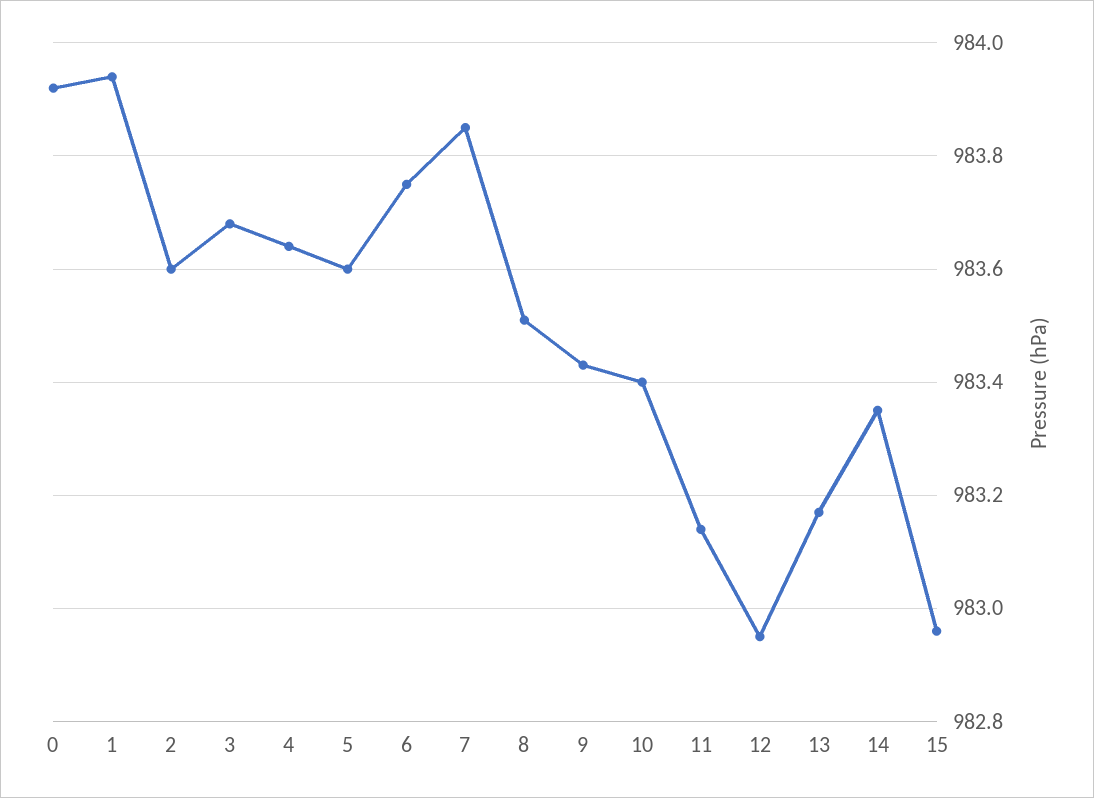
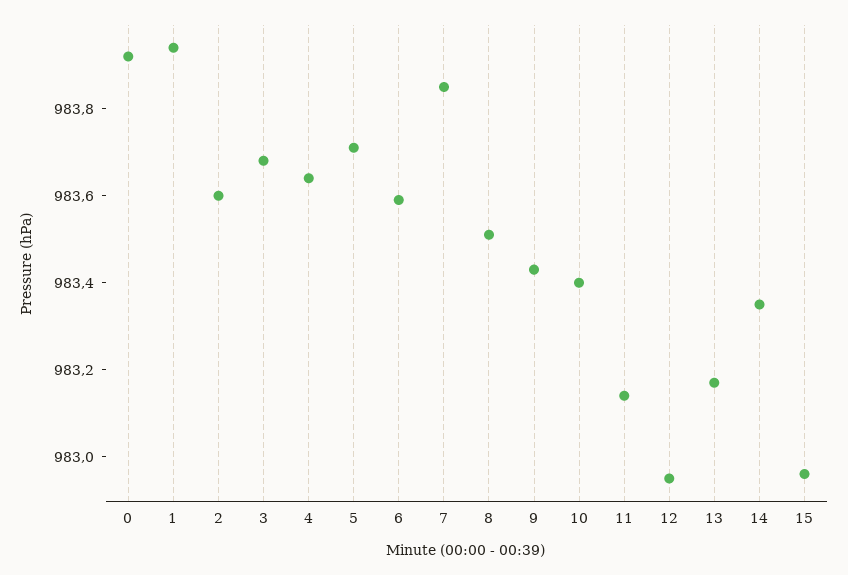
5: 983.6 -> 983.7
6: 983.75 -> 983.6

